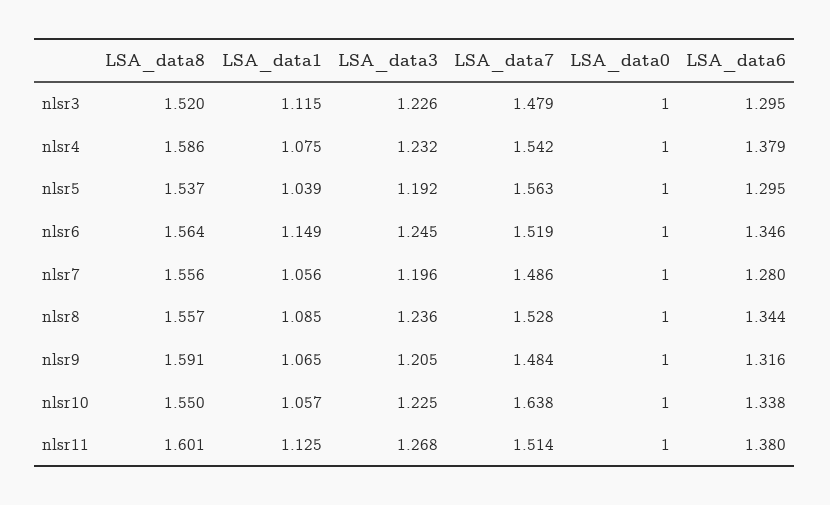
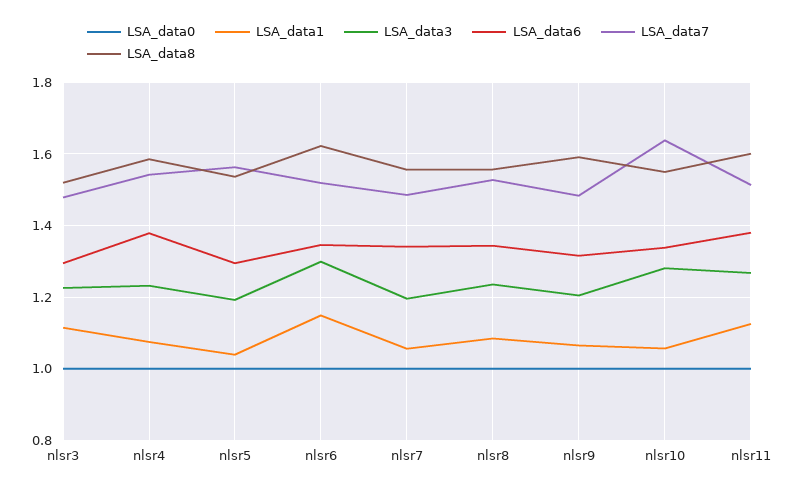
LSA_data8, nlsr6: 1.564 -> 1.62
LSA_data3, nlsr6: 1.245 -> 1.3
LSA_data6, nlsr7: 1.28 -> 1.34
LSA_data3, nlsr10: 1.225 -> 1.28

